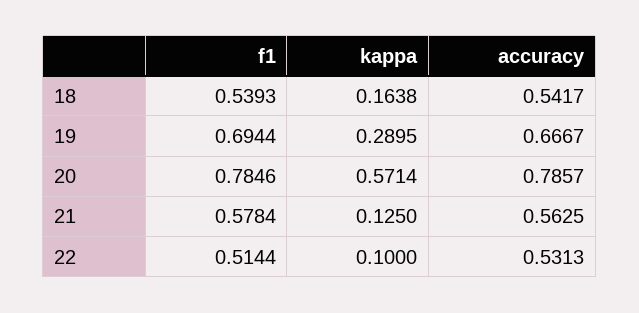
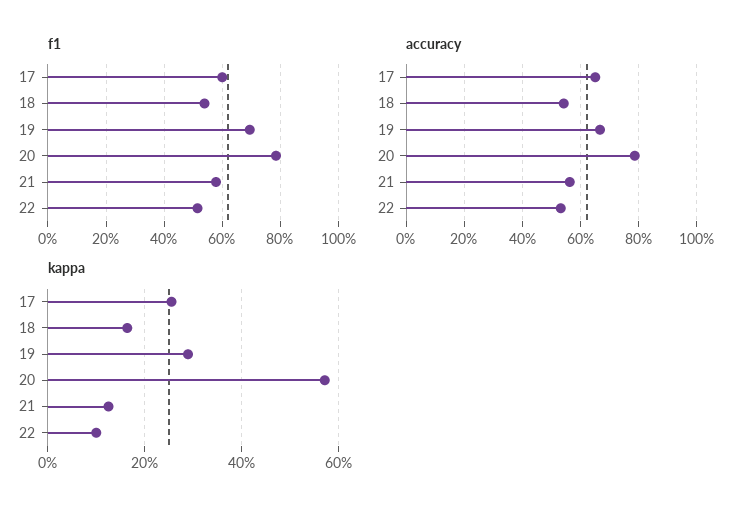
f1, 17: none -> 0.6
accuracy, 17: none -> 0.65
kappa, 17: none -> 0.26

